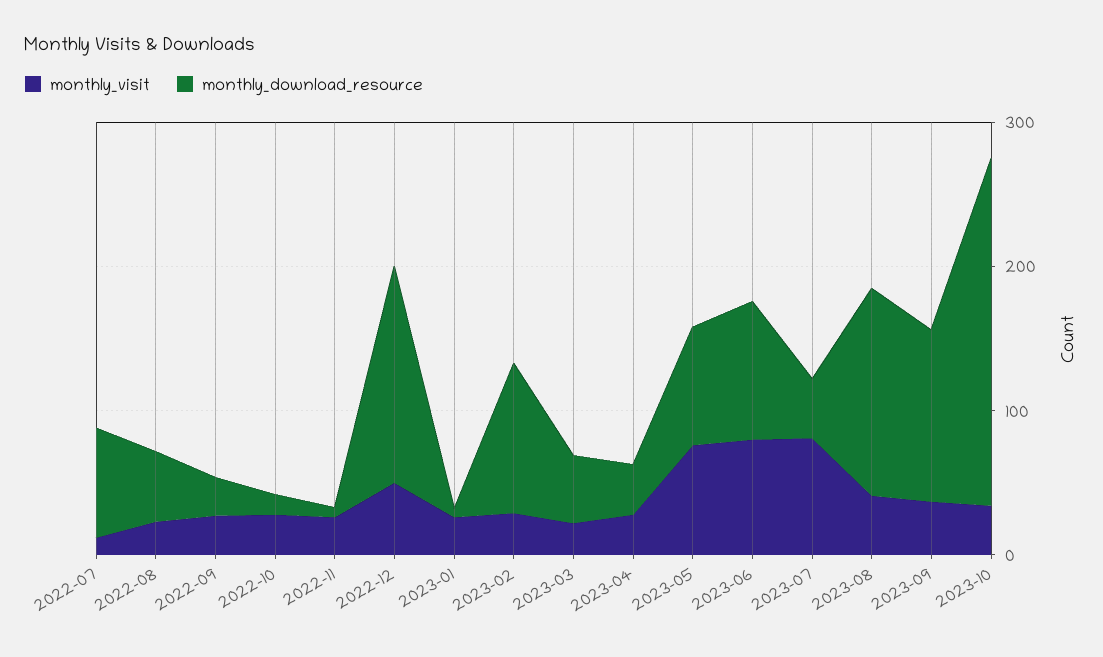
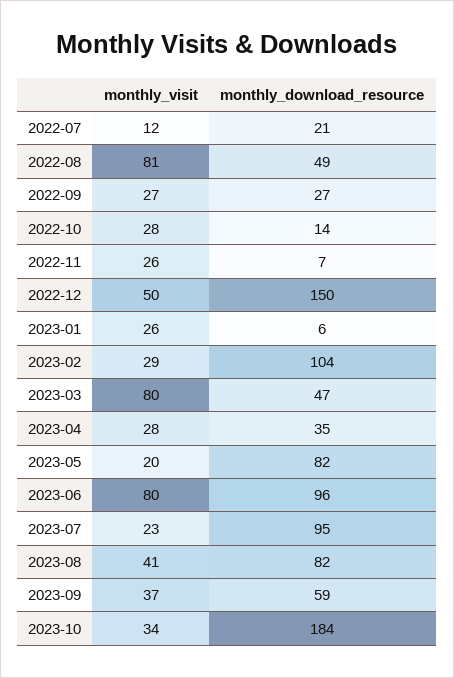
monthly_download_resource, 2022-07: 80 -> 21
monthly_visit, 2022-08: 20 -> 81
monthly_visit, 2023-03: 20 -> 80
monthly_visit, 2023-05: 80 -> 20
monthly_visit, 2023-07: 80 -> 23
monthly_download_resource, 2023-07: 40 -> 95
monthly_download_resource, 2023-08: 140 -> 82
monthly_download_resource, 2023-09: 120 -> 59
monthly_download_resource, 2023-10: 240 -> 184

